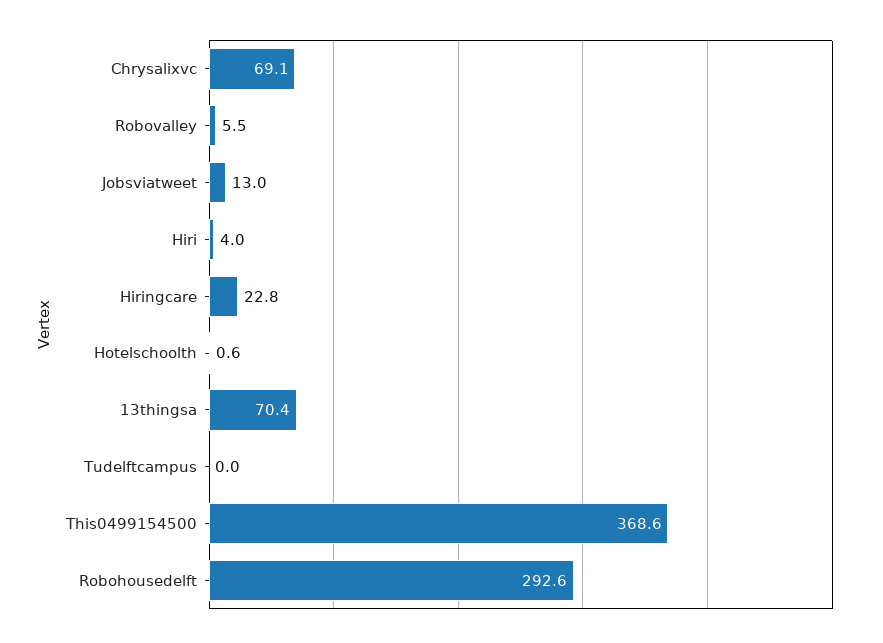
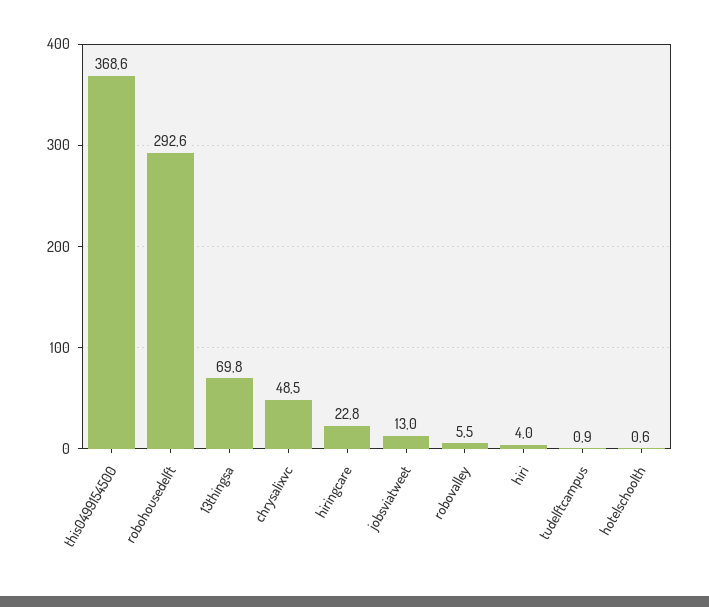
Chrysalixvc: 69.1 -> 48.5
13thingsa: 70.4 -> 69.8
Tudelftcampus: 0 -> 0.9

